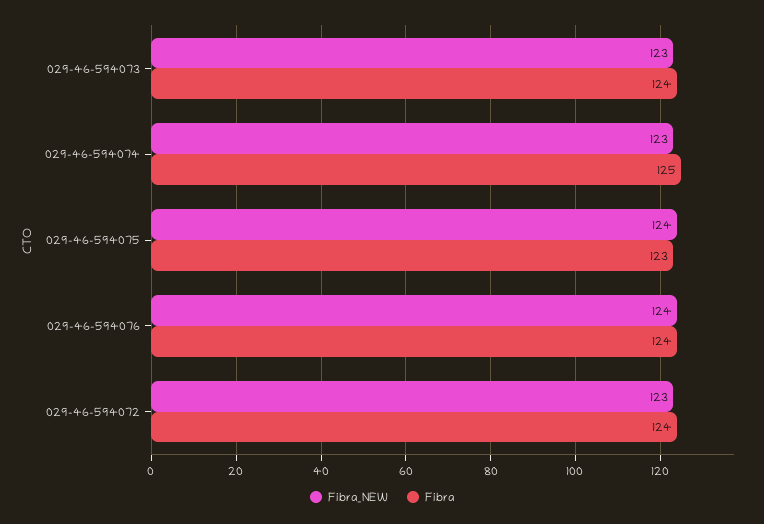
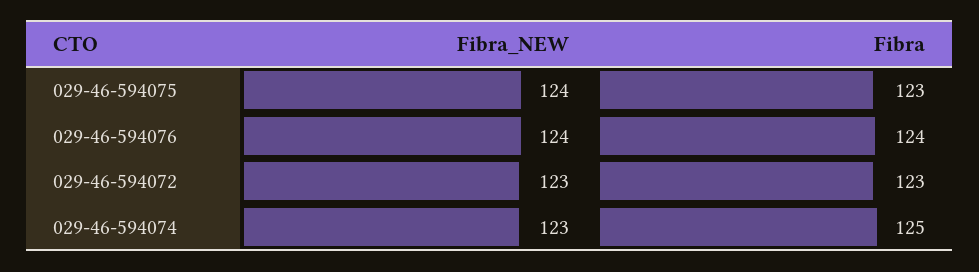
Fibra_NEW, 029-46-594073: 123 -> none
Fibra, 029-46-594073: 124 -> none
Fibra, 029-46-594072: 124 -> 123

